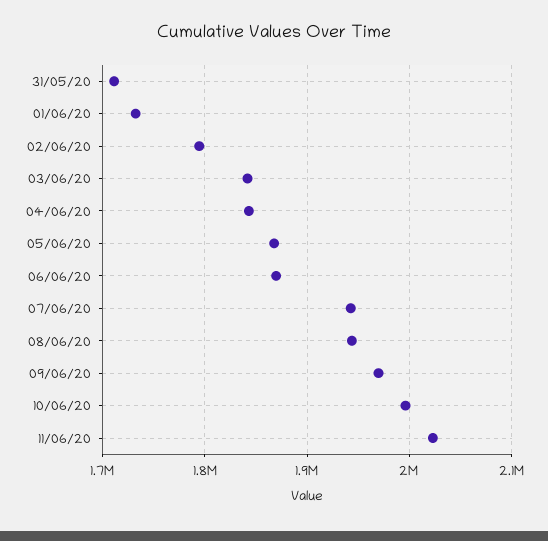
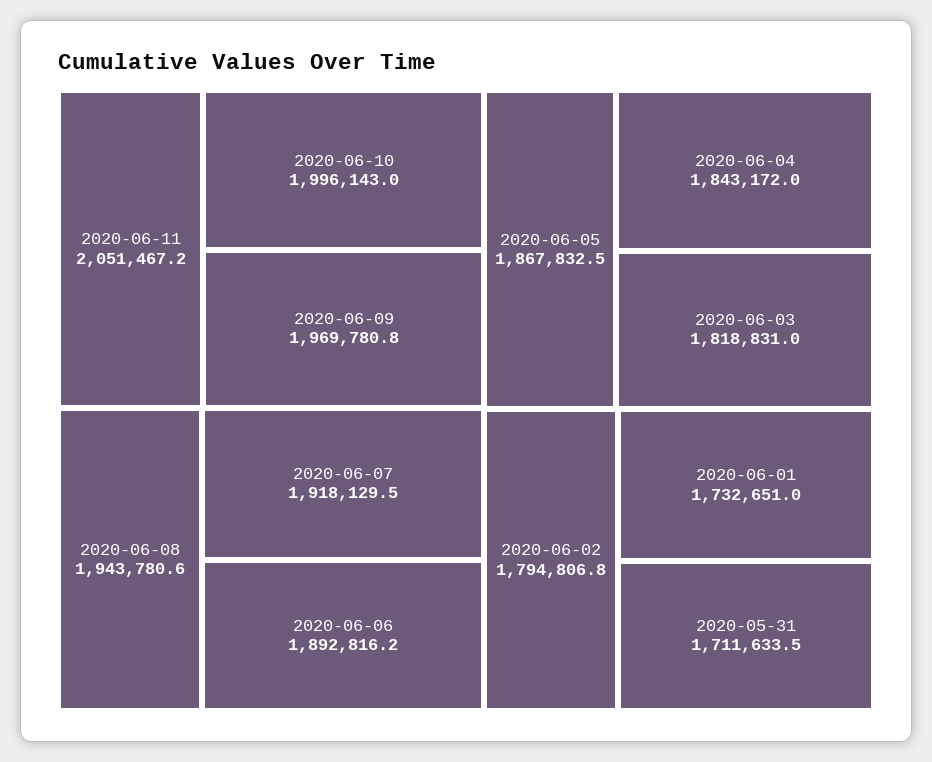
03/06/20: 1840000 -> 1818831
06/06/20: 1870000 -> 1892816.2
07/06/20: 1940000 -> 1918129.5
11/06/20: 2020000 -> 2051467.2

